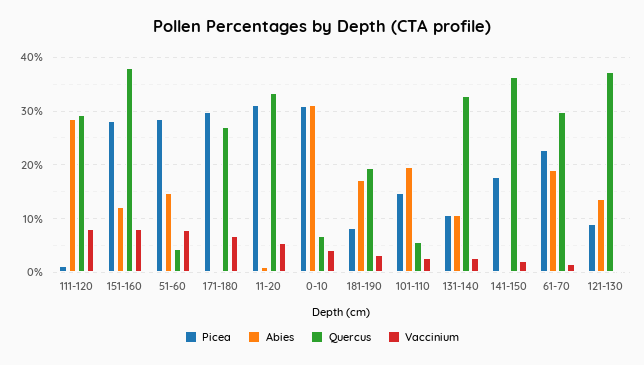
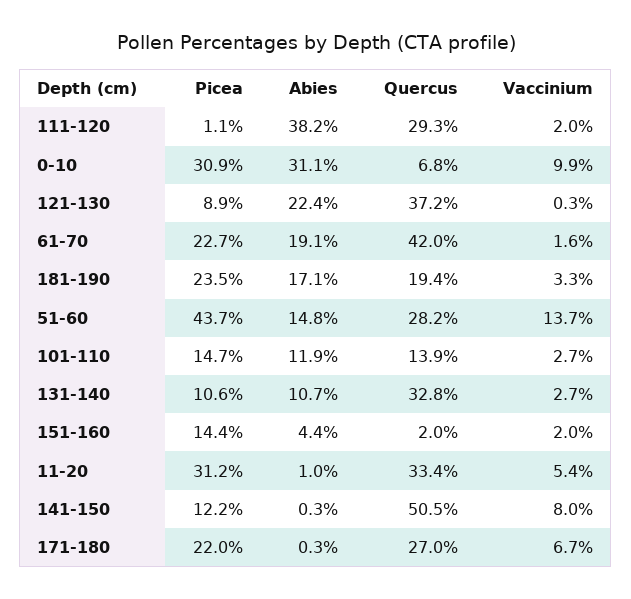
Abies, 111-120: 28 -> 38.2
Vaccinium, 111-120: 8 -> 2
Picea, 151-160: 28 -> 14.4
Abies, 151-160: 12 -> 4.4
Quercus, 151-160: 38 -> 2
Vaccinium, 151-160: 8 -> 2
Picea, 51-60: 28 -> 43.7
Quercus, 51-60: 4 -> 28.2
Vaccinium, 51-60: 8 -> 13.7
Picea, 171-180: 30 -> 22
Vaccinium, 0-10: 4 -> 9.9
Picea, 181-190: 8 -> 23.5
Abies, 101-110: 20 -> 11.9
Quercus, 101-110: 6 -> 13.9
Picea, 141-150: 18 -> 12.2
Quercus, 141-150: 36 -> 50.5
Vaccinium, 141-150: 2 -> 8
Quercus, 61-70: 30 -> 42
Abies, 121-130: 14 -> 22.4

